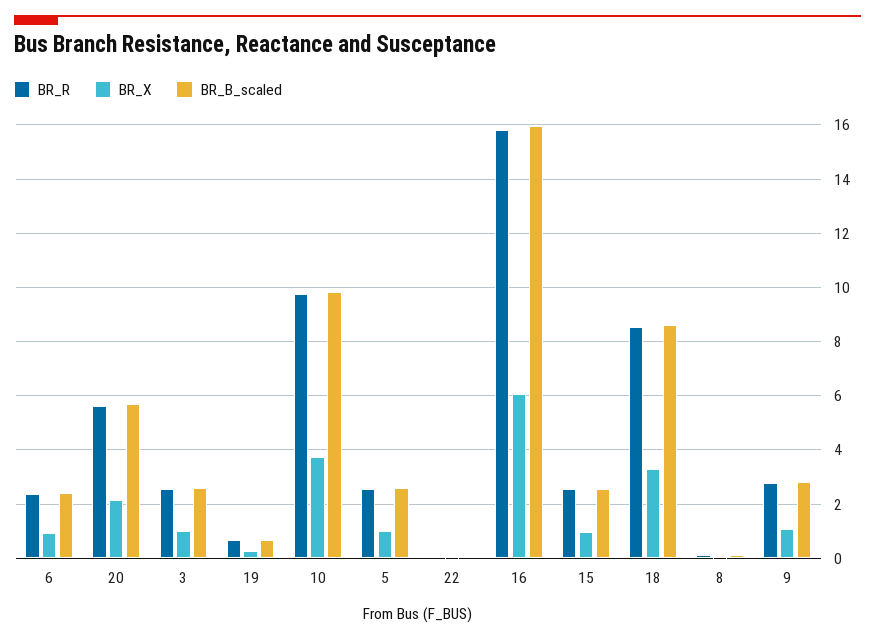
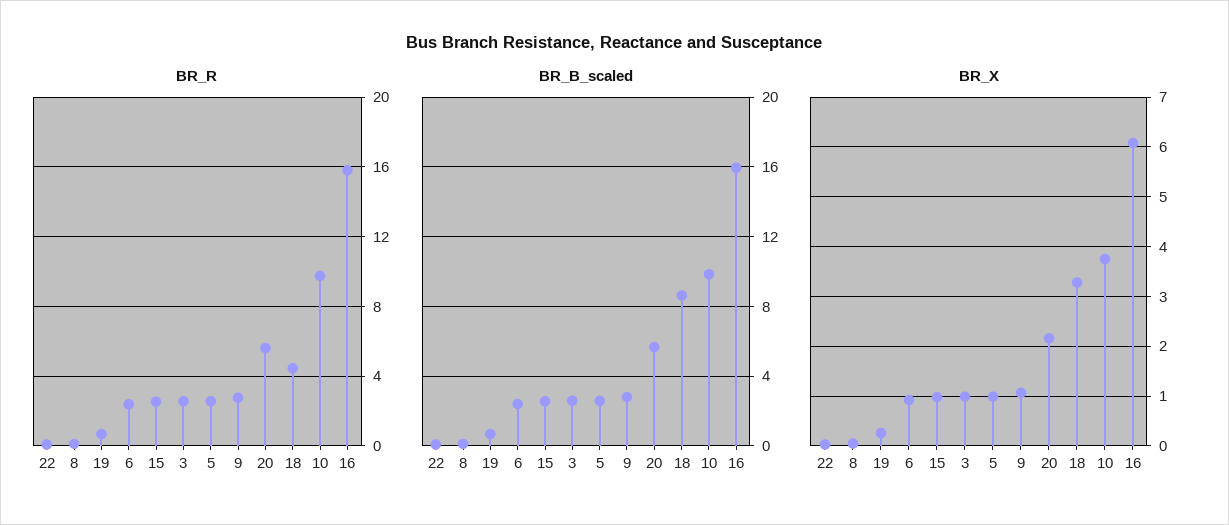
BR_R, 18: 8.5 -> 4.5

